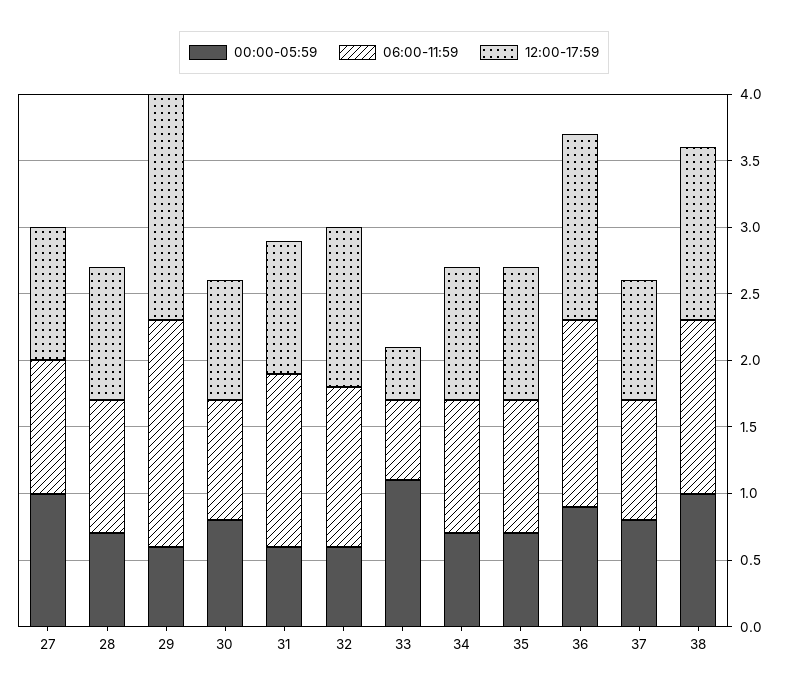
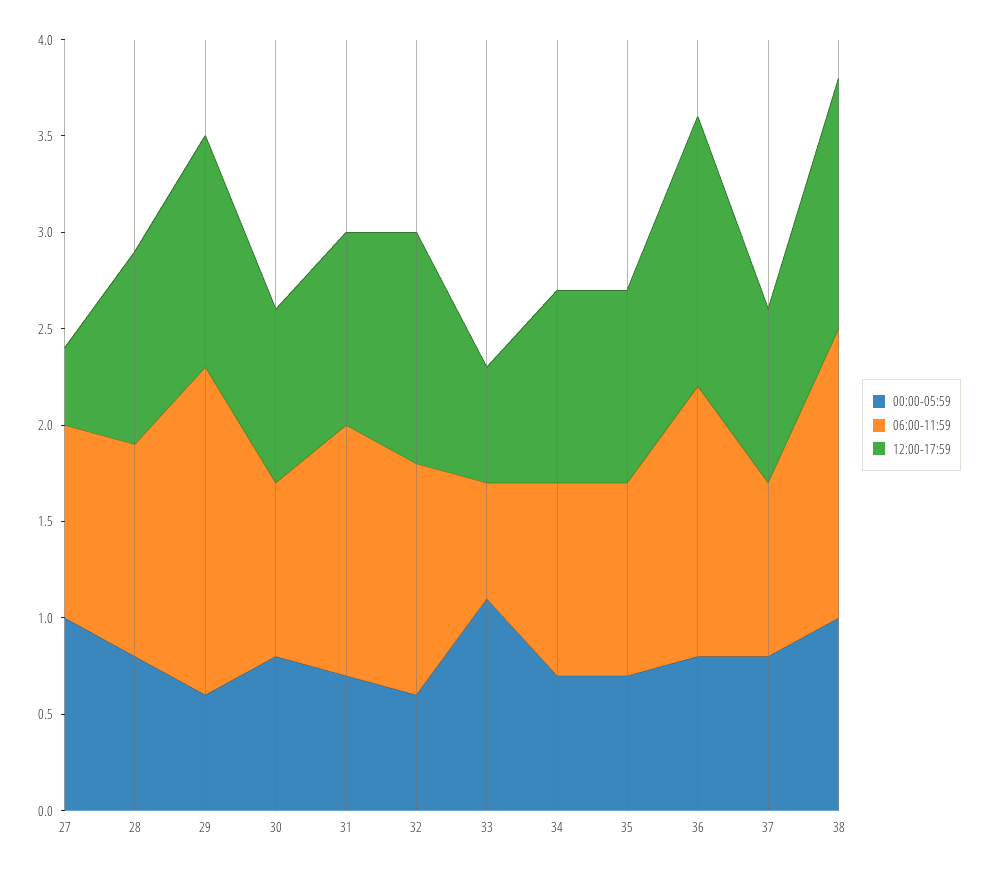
12:00-17:59, 27: 1 -> 0.4
00:00-05:59, 28: 0.7 -> 0.8
06:00-11:59, 28: 1 -> 1.1
12:00-17:59, 29: 1.7 -> 1.2
00:00-05:59, 31: 0.6 -> 0.7
12:00-17:59, 33: 0.4 -> 0.6
00:00-05:59, 36: 0.9 -> 0.8
06:00-11:59, 38: 1.3 -> 1.5

